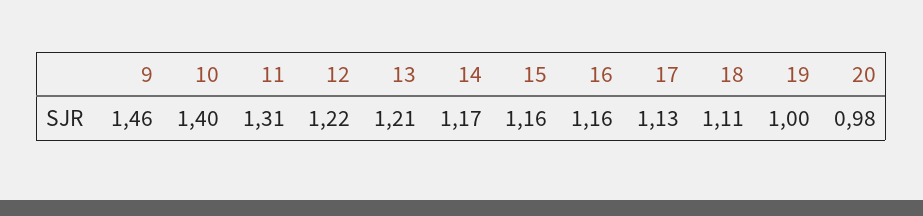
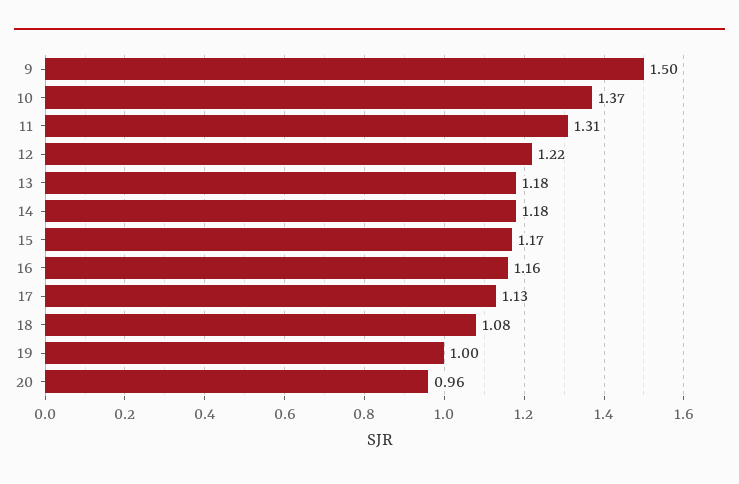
9: 1.46 -> 1.5
10: 1.4 -> 1.37
13: 1.21 -> 1.18
14: 1.17 -> 1.18
15: 1.16 -> 1.17
18: 1.11 -> 1.08
20: 0.98 -> 0.96

